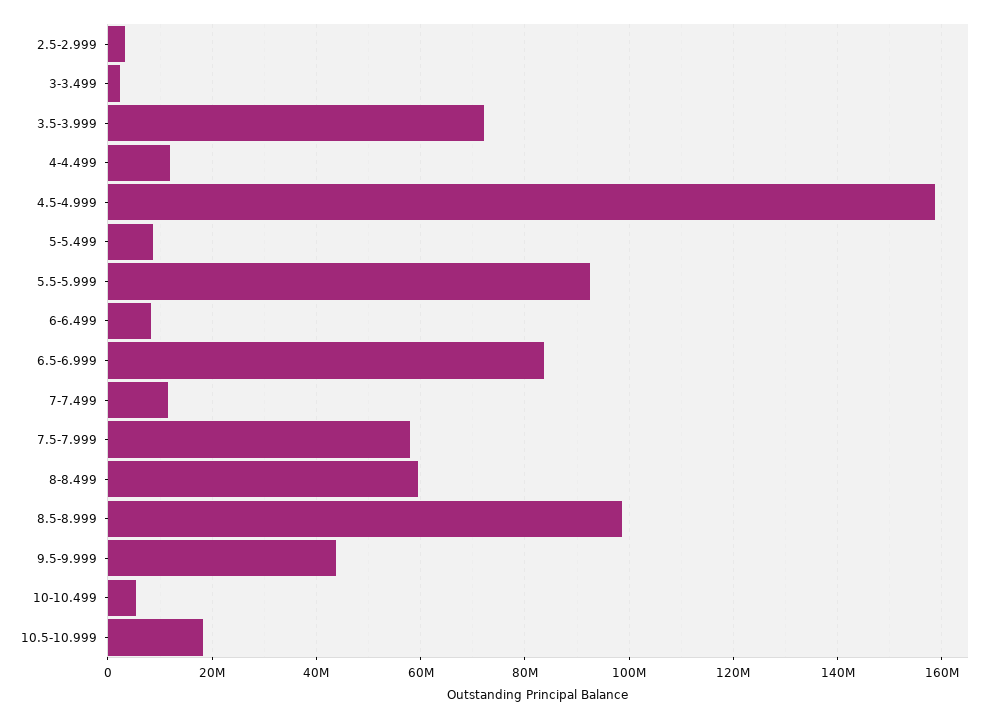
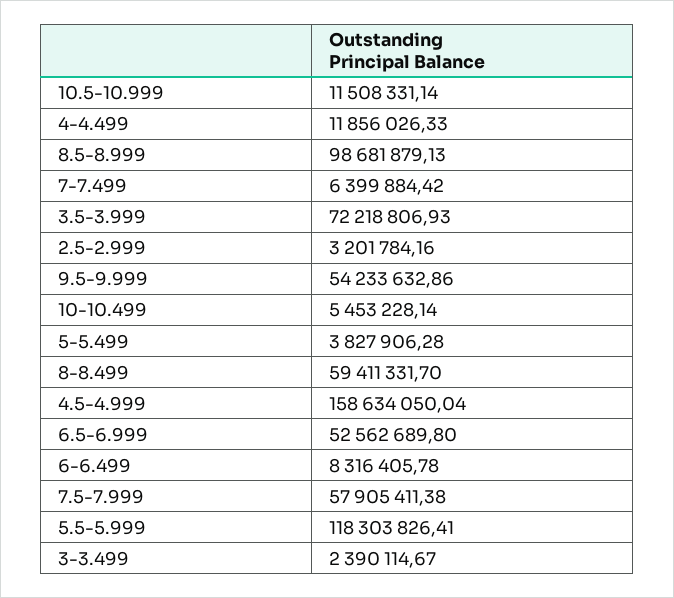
5-5.499: 8000000 -> 3827906.28
5.5-5.999: 92000000 -> 118303826.41
6.5-6.999: 84000000 -> 52562689.8
7-7.499: 12000000 -> 6399884.42
9.5-9.999: 44000000 -> 54233632.86
10.5-10.999: 18000000 -> 11508331.14

